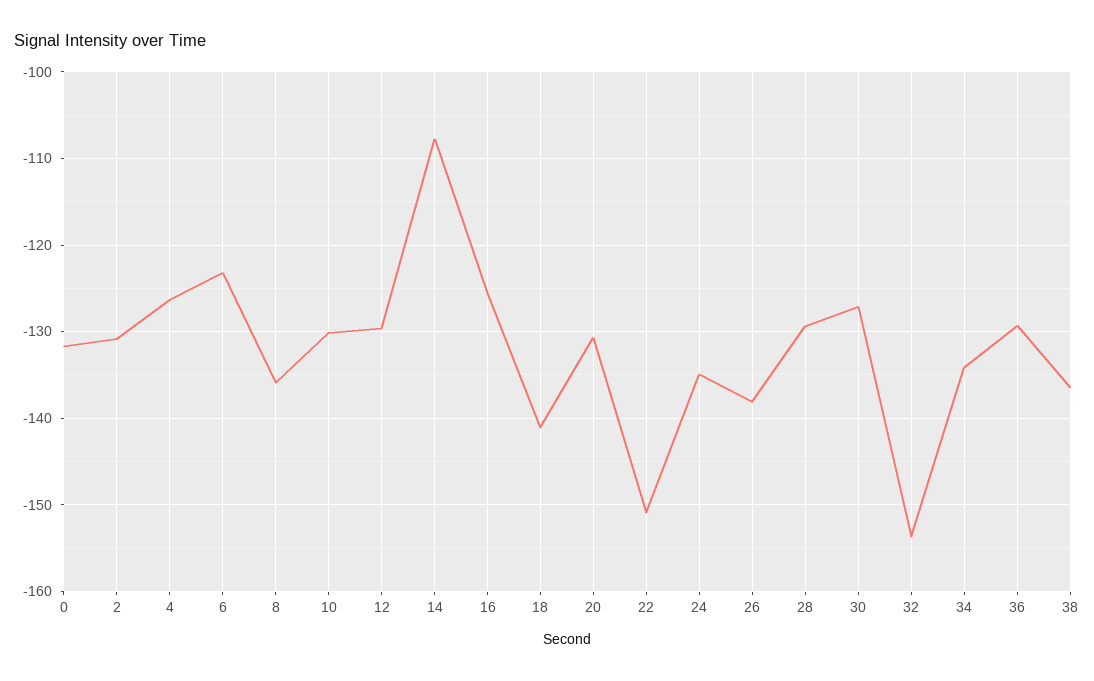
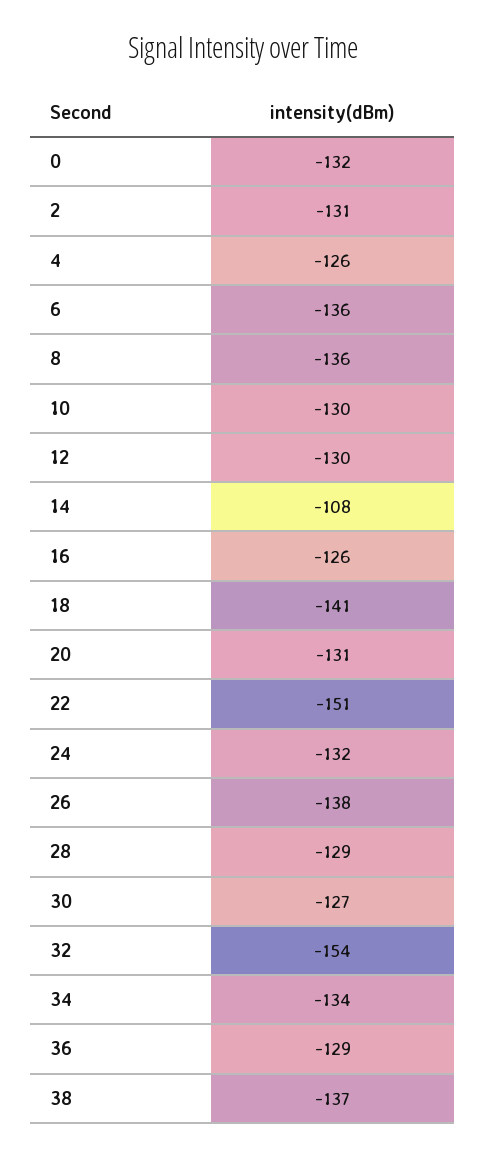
6: -123 -> -136
24: -135 -> -132

